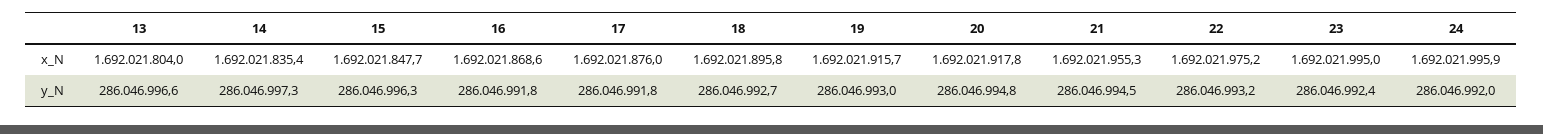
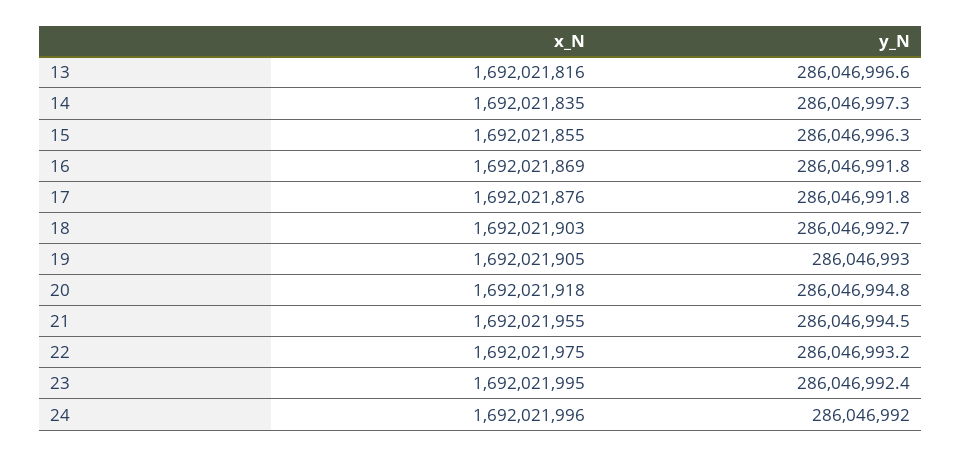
13, x_N: 1692021804 -> 1692021816
15, x_N: 1692021847.7 -> 1692021855
18, x_N: 1692021895.8 -> 1692021903
19, x_N: 1692021915.7 -> 1692021905

